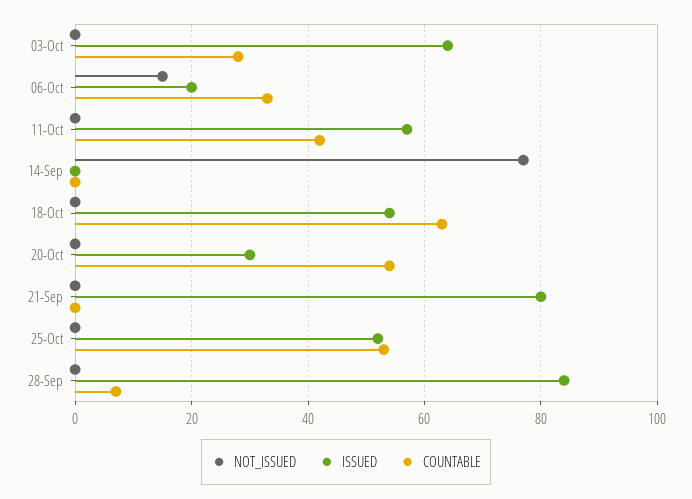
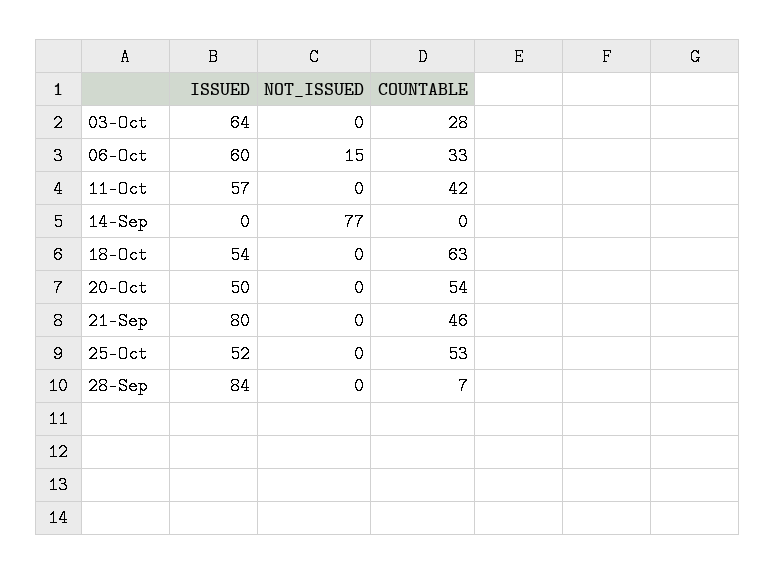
ISSUED, 06-Oct: 20 -> 60
ISSUED, 20-Oct: 30 -> 50
COUNTABLE, 21-Sep: 0 -> 46

